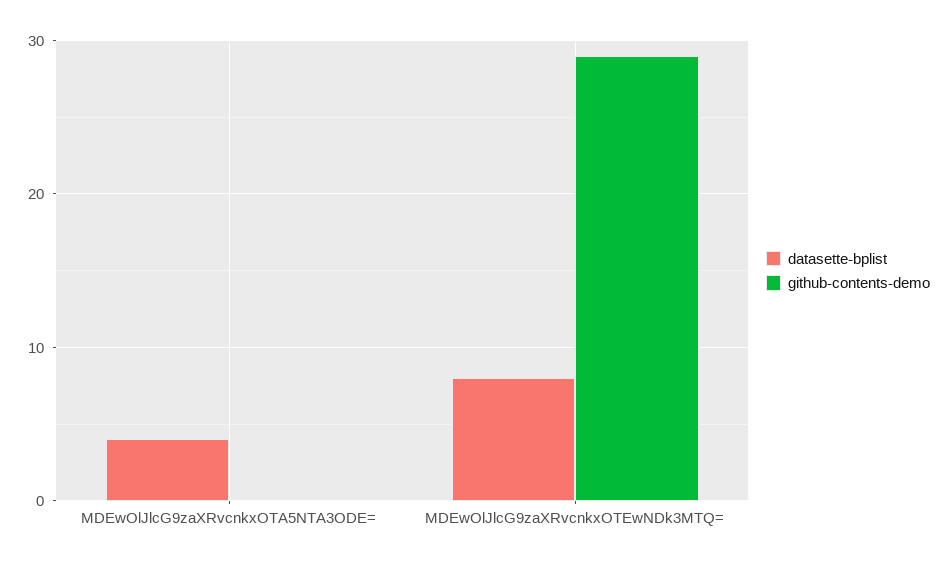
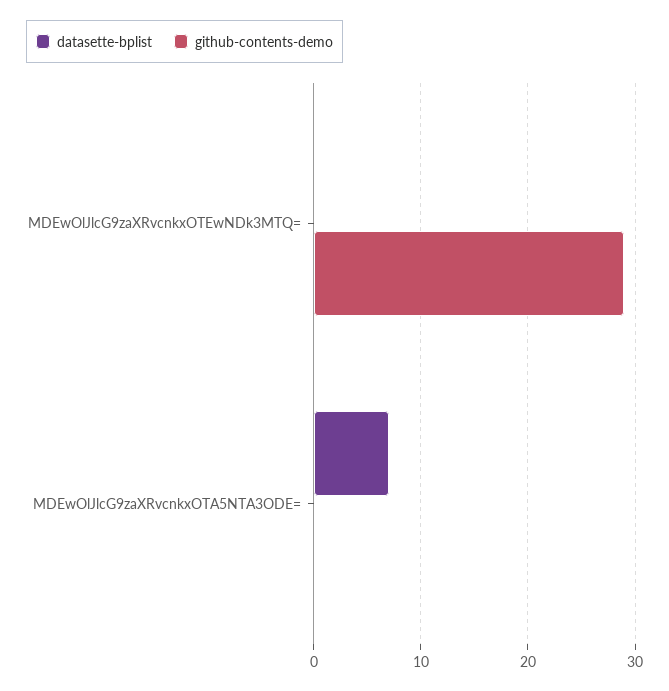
datasette-bplist, MDEwOlJlcG9zaXRvcnkxOTA5NTA3ODE=: 4 -> 7
datasette-bplist, MDEwOlJlcG9zaXRvcnkxOTEwNDk3MTQ=: 8 -> 0

